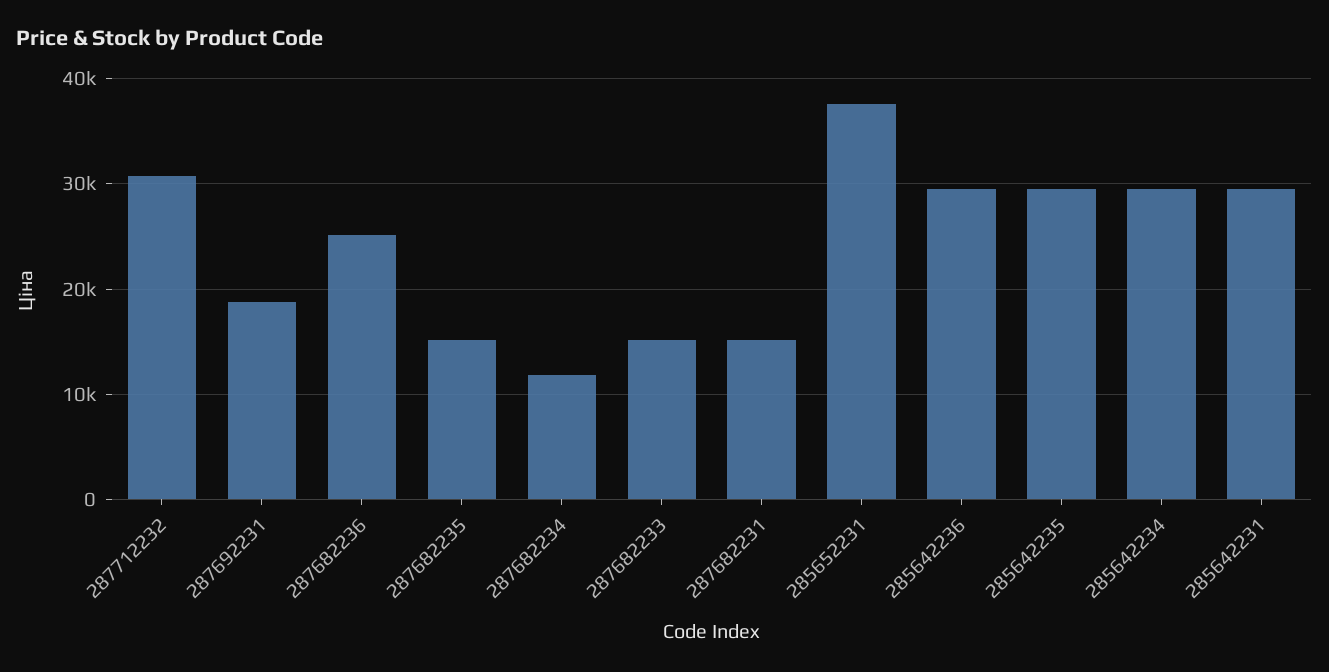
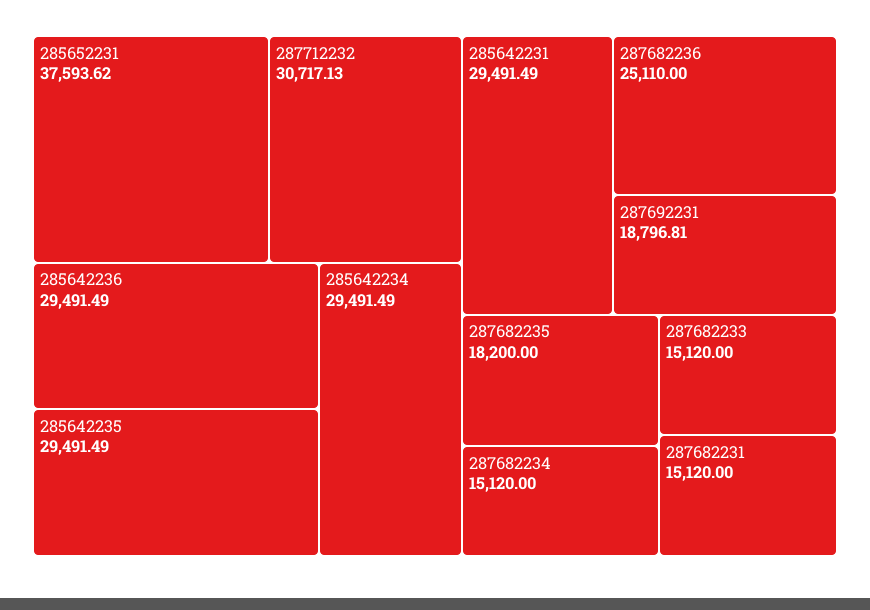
287682235: 15000 -> 18200
287682234: 12000 -> 15120

